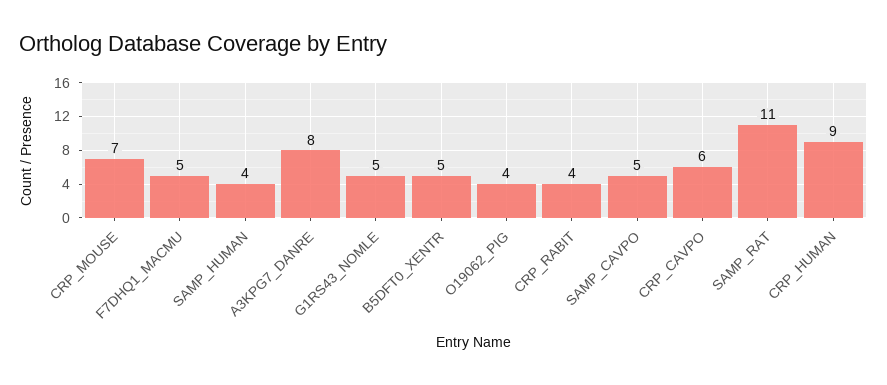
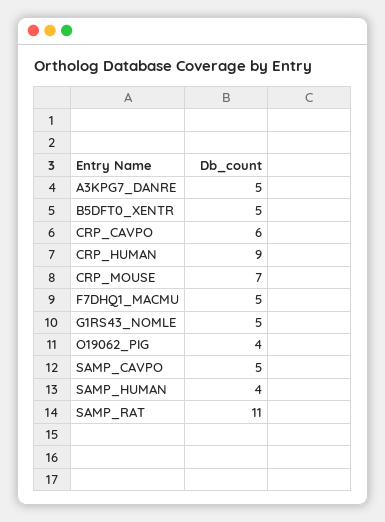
A3KPG7_DANRE: 8 -> 5
CRP_RABIT: 4 -> none

